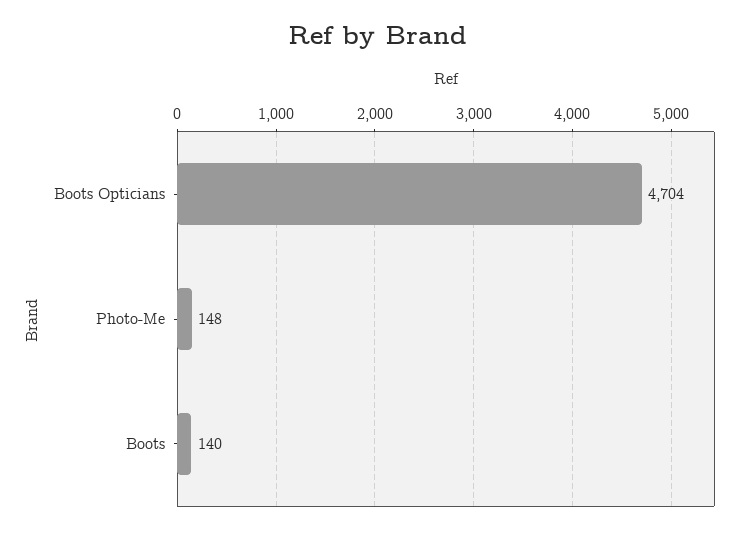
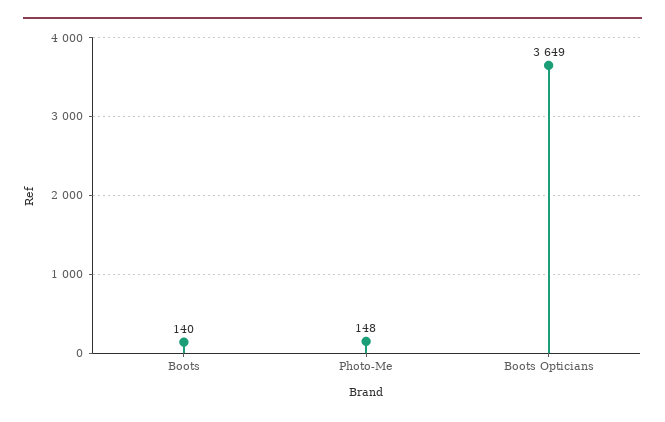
Boots Opticians: 4704 -> 3649

